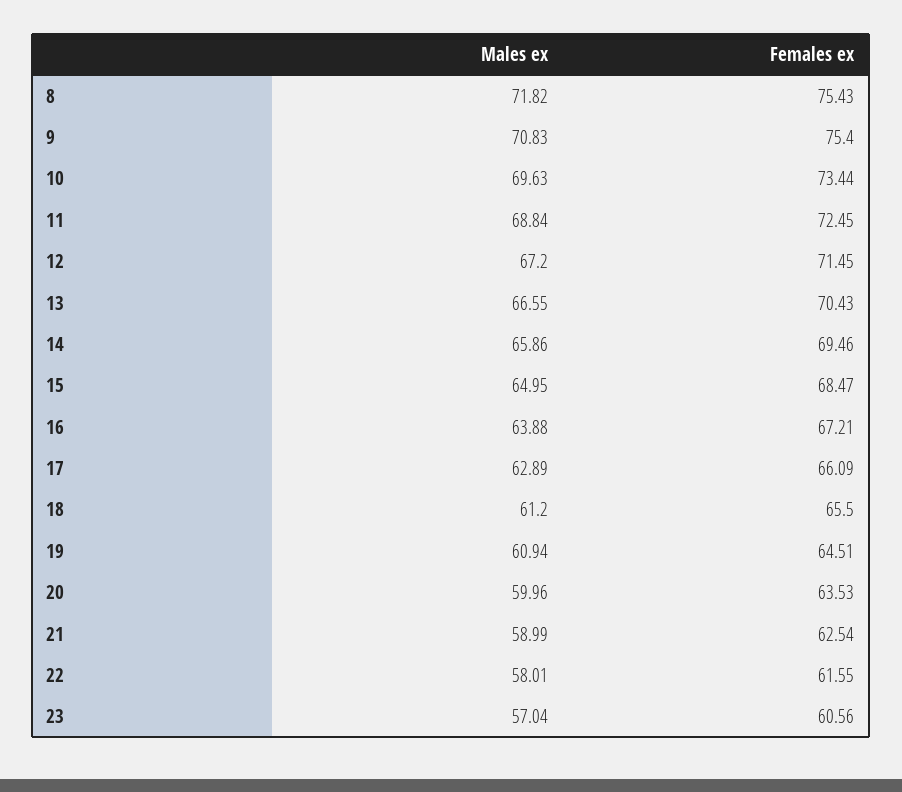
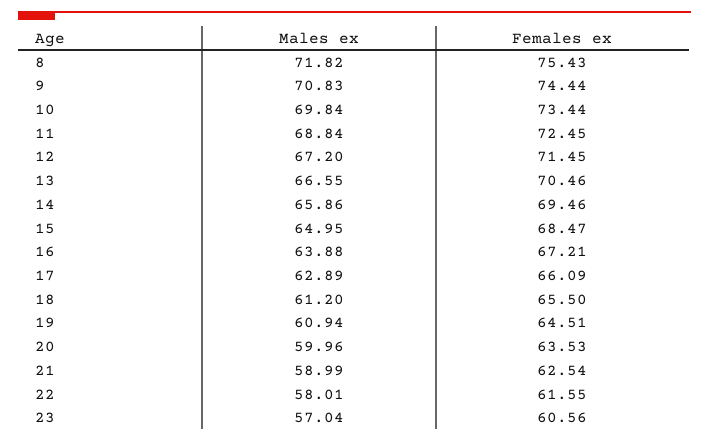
Females ex, 9: 75.4 -> 74.44
Males ex, 10: 69.63 -> 69.84
Females ex, 13: 70.43 -> 70.46

